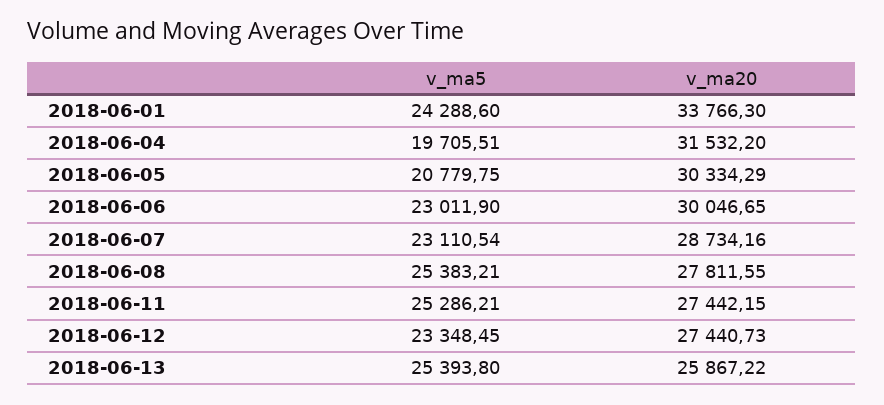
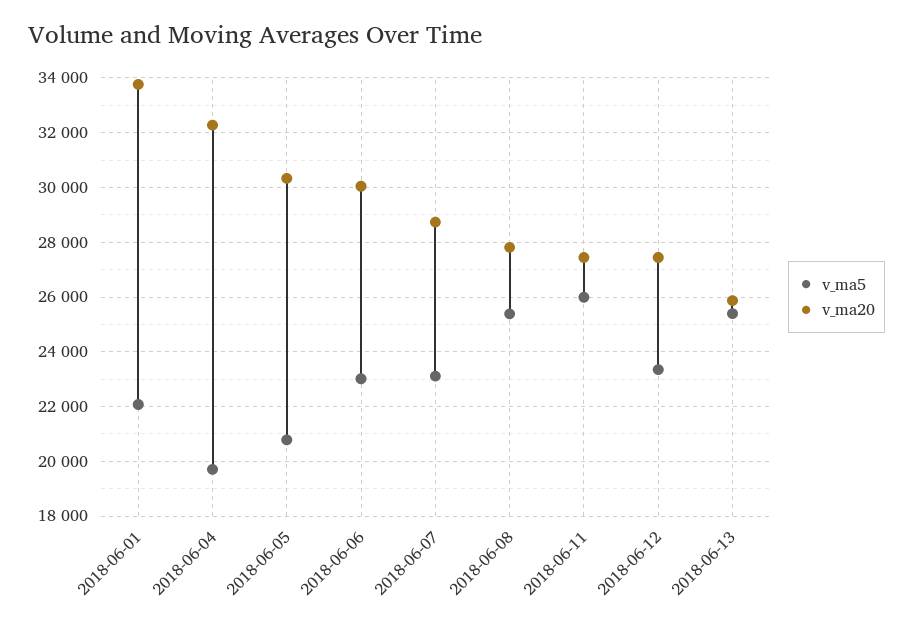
v_ma5, 2018-06-01: 24288.6 -> 22000
v_ma20, 2018-06-04: 31532.2 -> 32250
v_ma5, 2018-06-11: 25286.21 -> 26000

